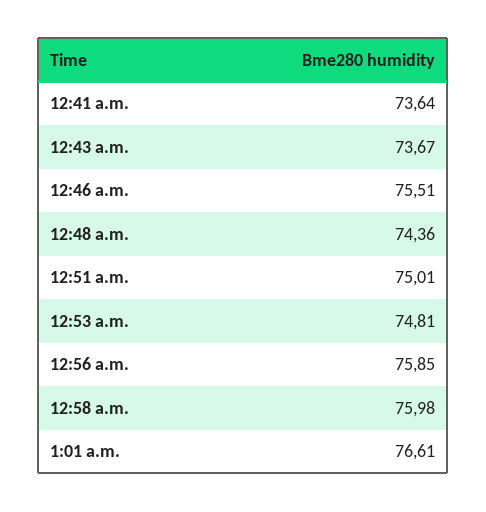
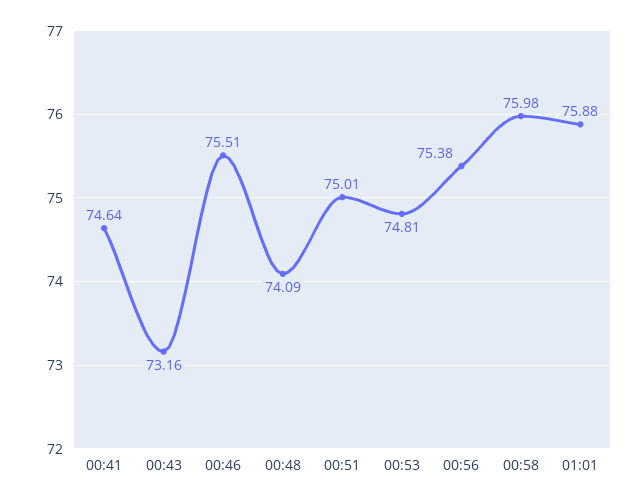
12:41 a.m.: 73.64 -> 74.64
12:43 a.m.: 73.67 -> 73.16
12:48 a.m.: 74.36 -> 74.09
12:56 a.m.: 75.85 -> 75.38
1:01 a.m.: 76.61 -> 75.88

